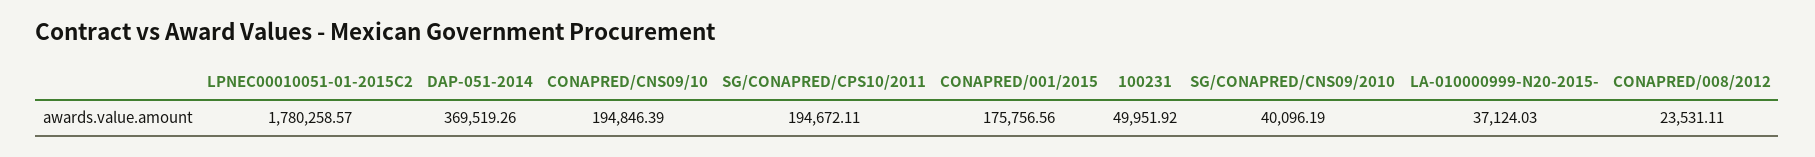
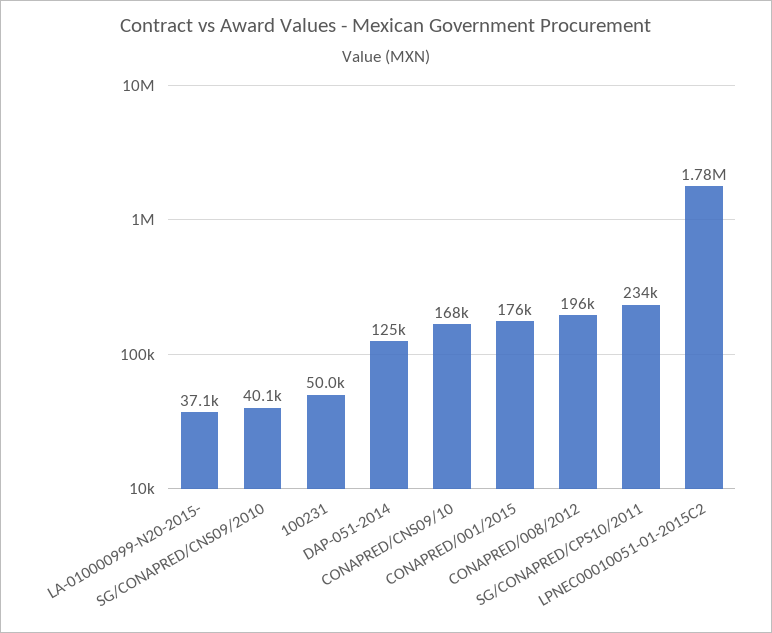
DAP-051-2014: 369519.26 -> 125000
CONAPRED/CNS09/10: 194846.39 -> 168000
SG/CONAPRED/CPS10/2011: 194672.11 -> 234000
CONAPRED/008/2012: 23531.11 -> 196000

